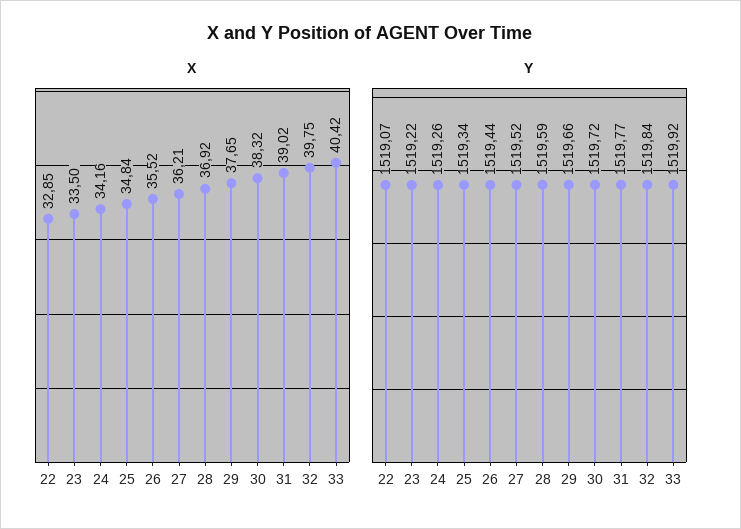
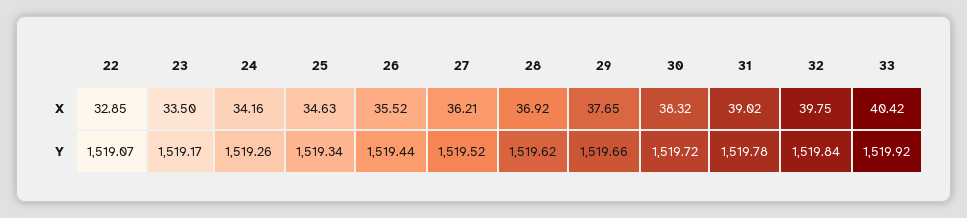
X, 25: 34.84 -> 34.63
Y, 23: 1519.22 -> 1519.17
Y, 28: 1519.59 -> 1519.62
Y, 31: 1519.77 -> 1519.78

